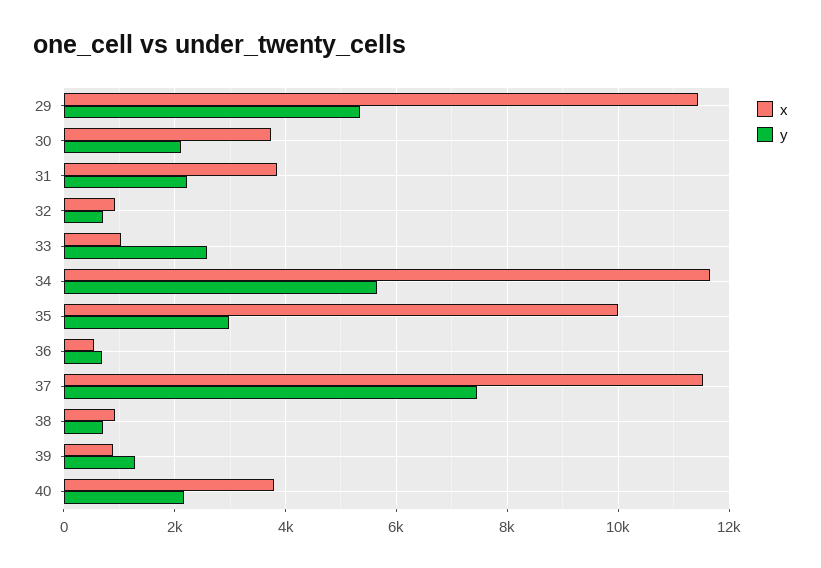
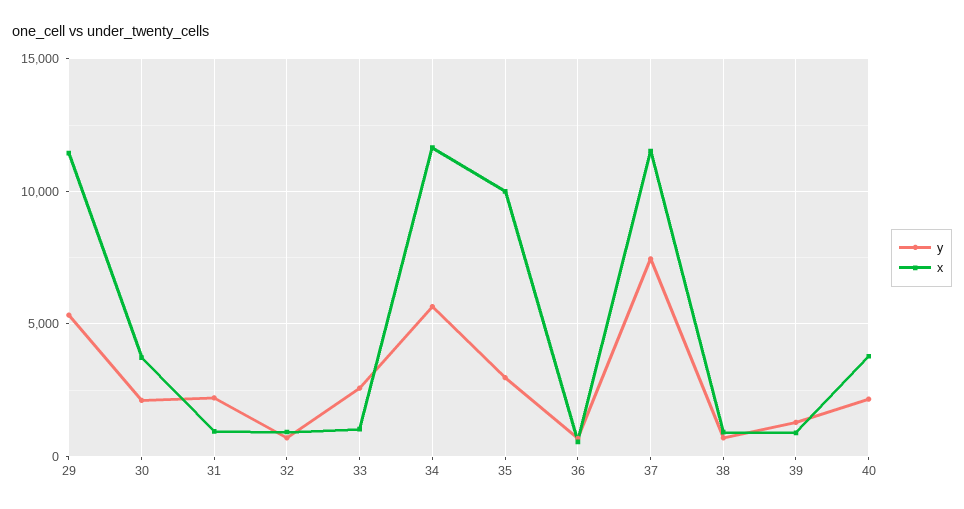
x, 31: 3800 -> 1000

